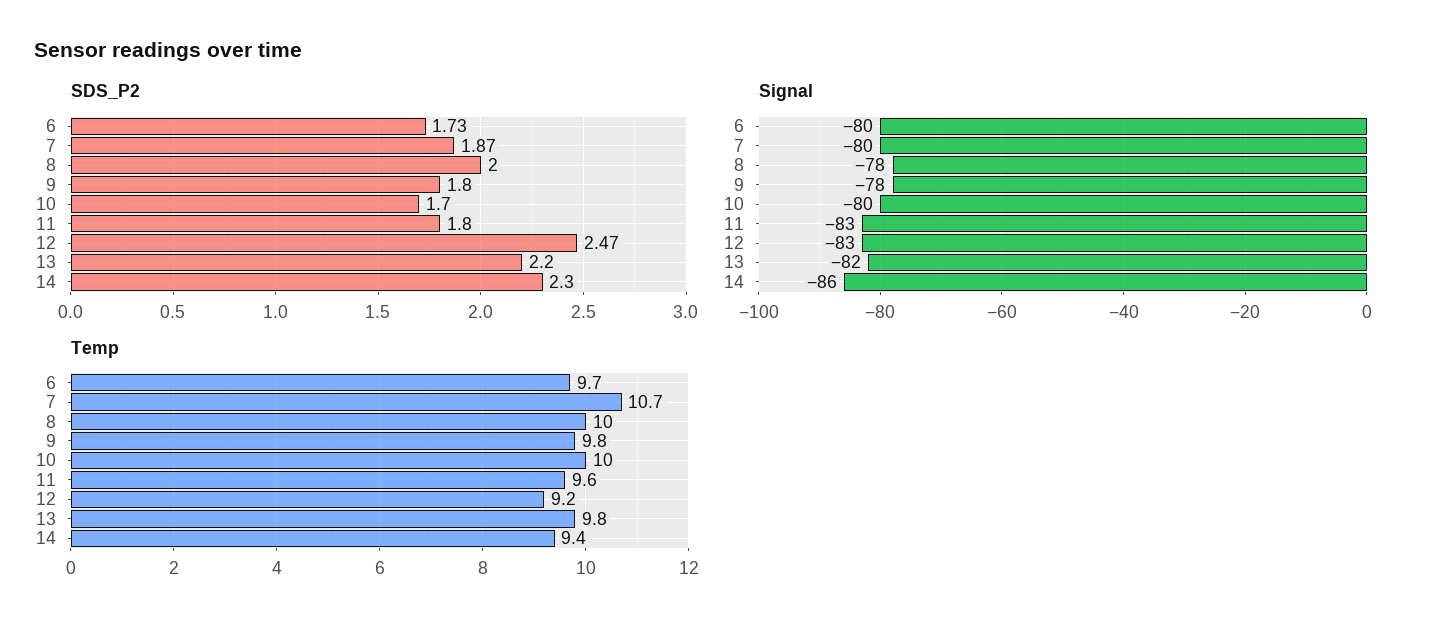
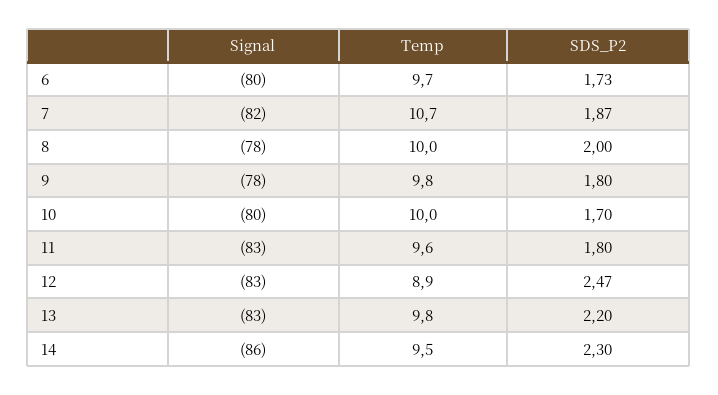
Signal, 7: -80 -> -82
Signal, 13: -82 -> -83
Temp, 12: 9.2 -> 8.9
Temp, 14: 9.4 -> 9.5

